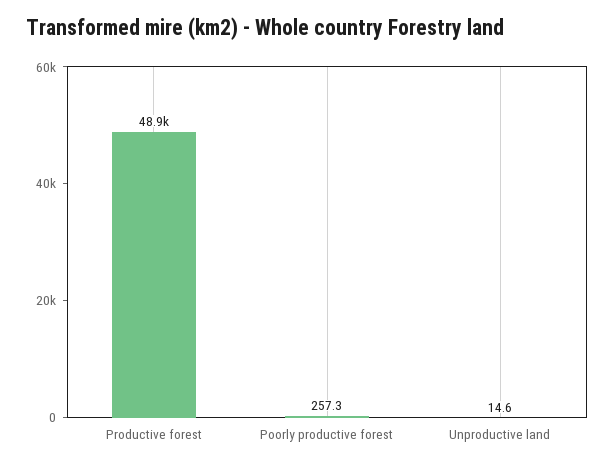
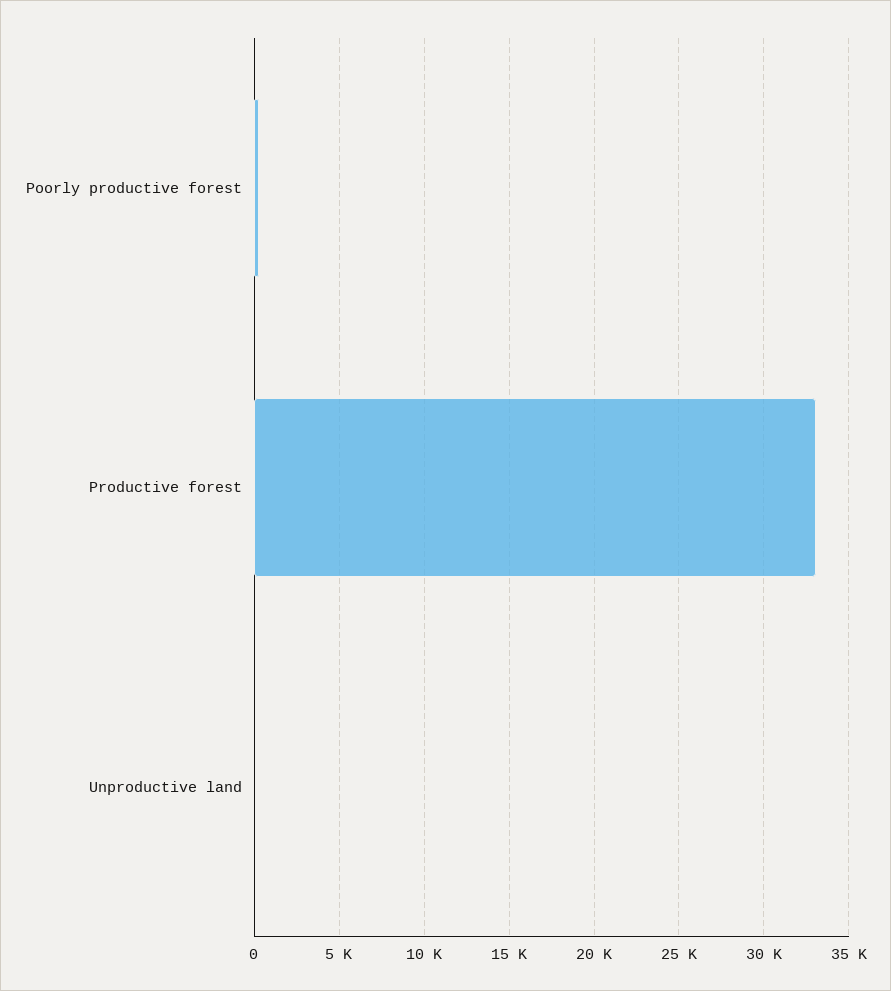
Productive forest: 48900 -> 33000

